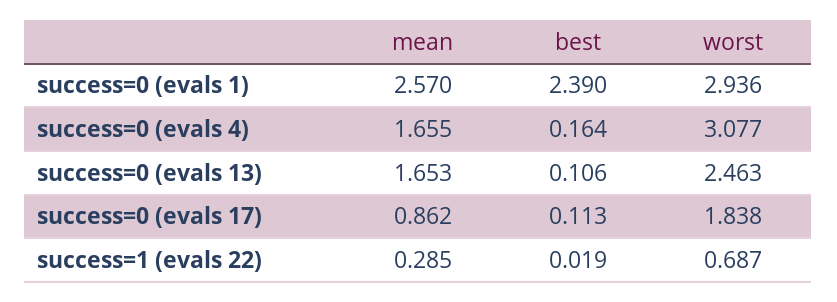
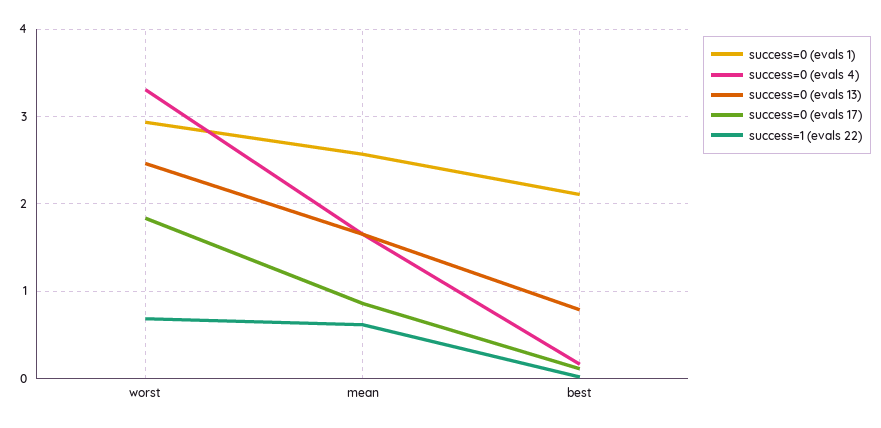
success=0 (evals 1), best: 2.39 -> 2.1
success=0 (evals 4), worst: 3.077 -> 3.3
success=0 (evals 13), best: 0.106 -> 0.8
success=1 (evals 22), mean: 0.285 -> 0.6

